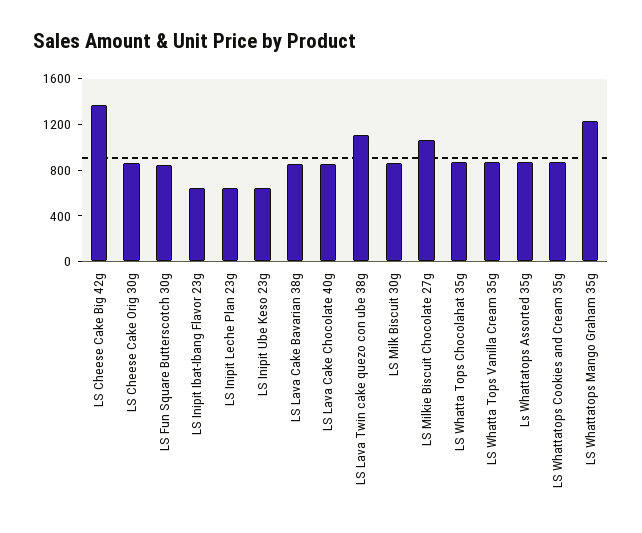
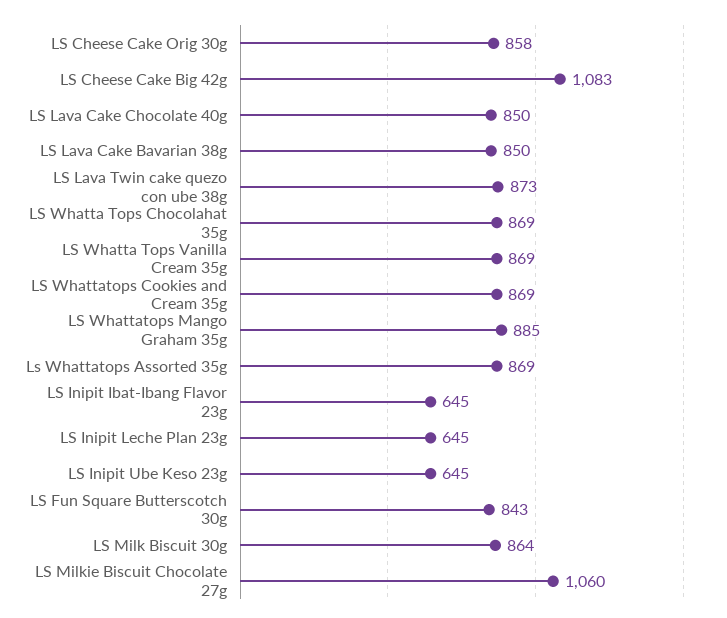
LS Cheese Cake Big 42g: 1400 -> 1083
LS Lava Twin cake quezo con ube 38g: 1100 -> 873
LS Whattatops Mango Graham 35g: 1200 -> 885

